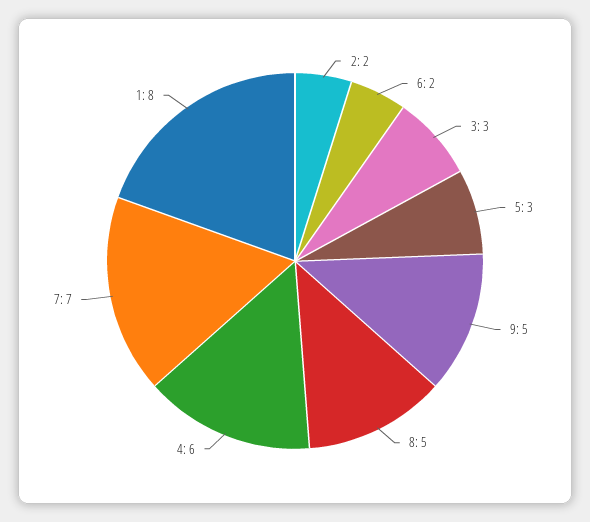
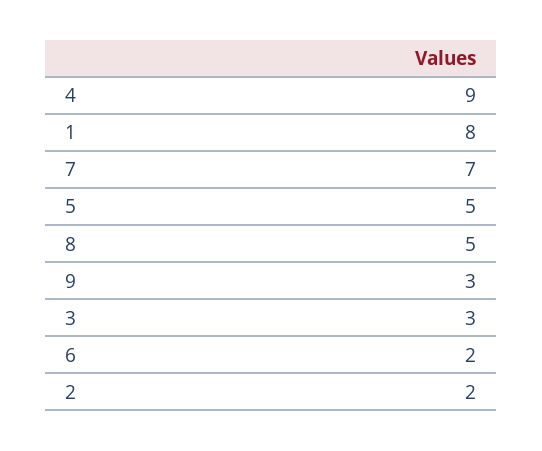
5: 3 -> 5
9: 5 -> 3
4: 6 -> 9

